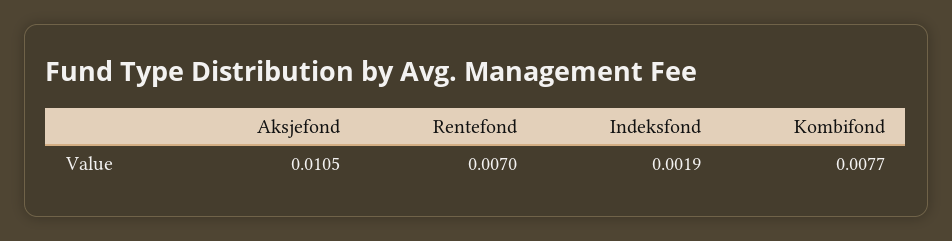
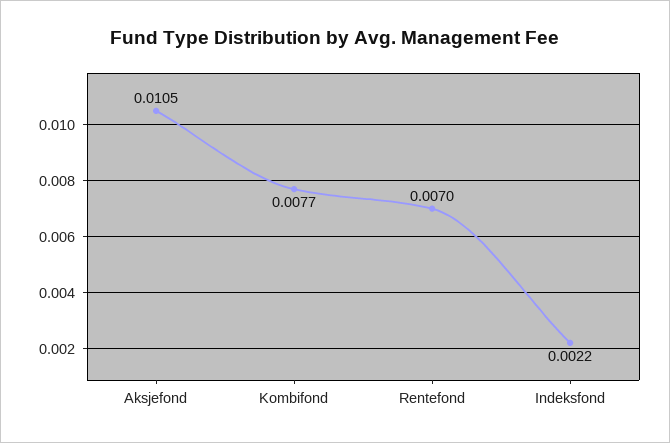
Indeksfond: 0.0019 -> 0.0022

